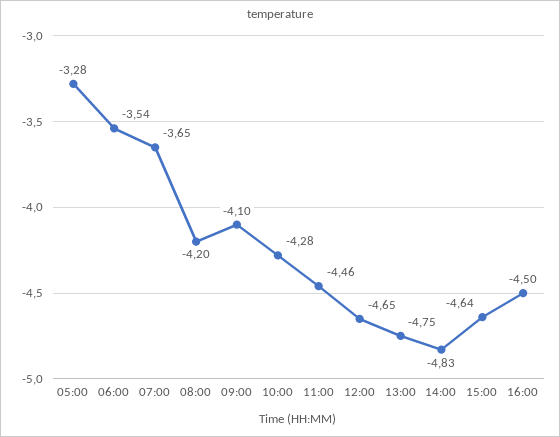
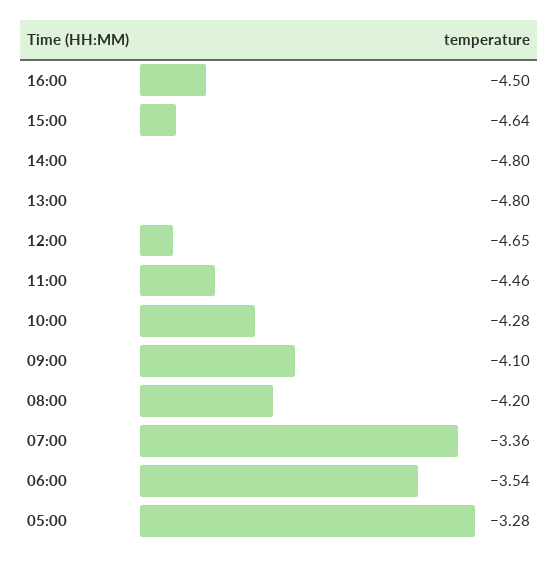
07:00: -3.65 -> -3.36
13:00: -4.75 -> -4.8
14:00: -4.83 -> -4.8

